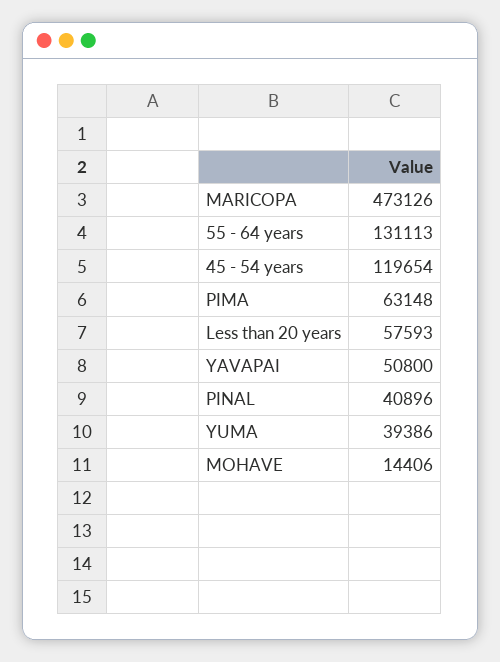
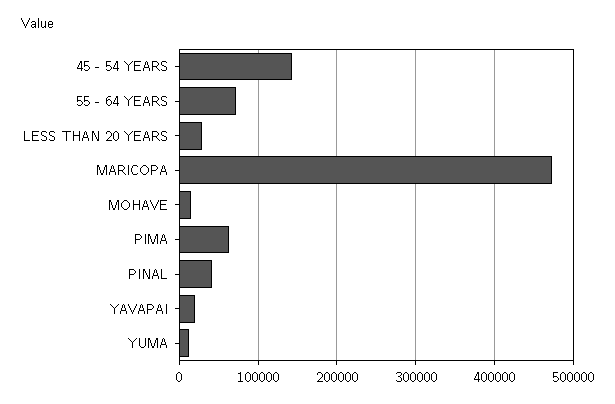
55 - 64 years: 131113 -> 70000
45 - 54 years: 119654 -> 140000
Less than 20 years: 57593 -> 30000
YAVAPAI: 50800 -> 20000
YUMA: 39386 -> 10000

